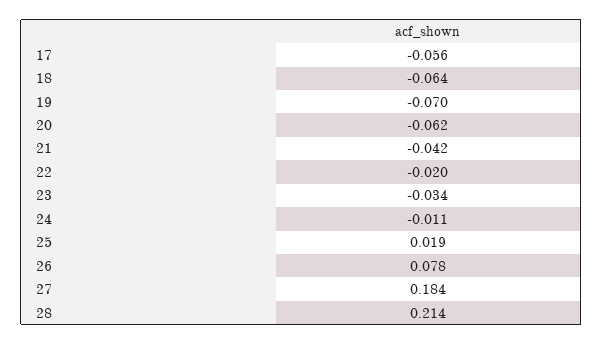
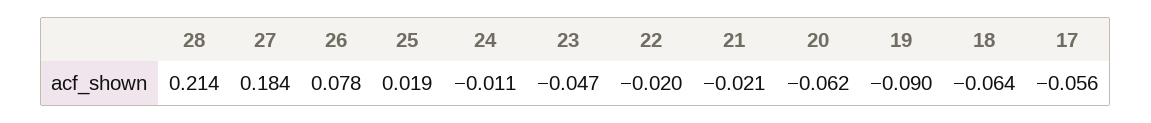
19: -0.07 -> -0.09
21: -0.042 -> -0.021
23: -0.034 -> -0.047

